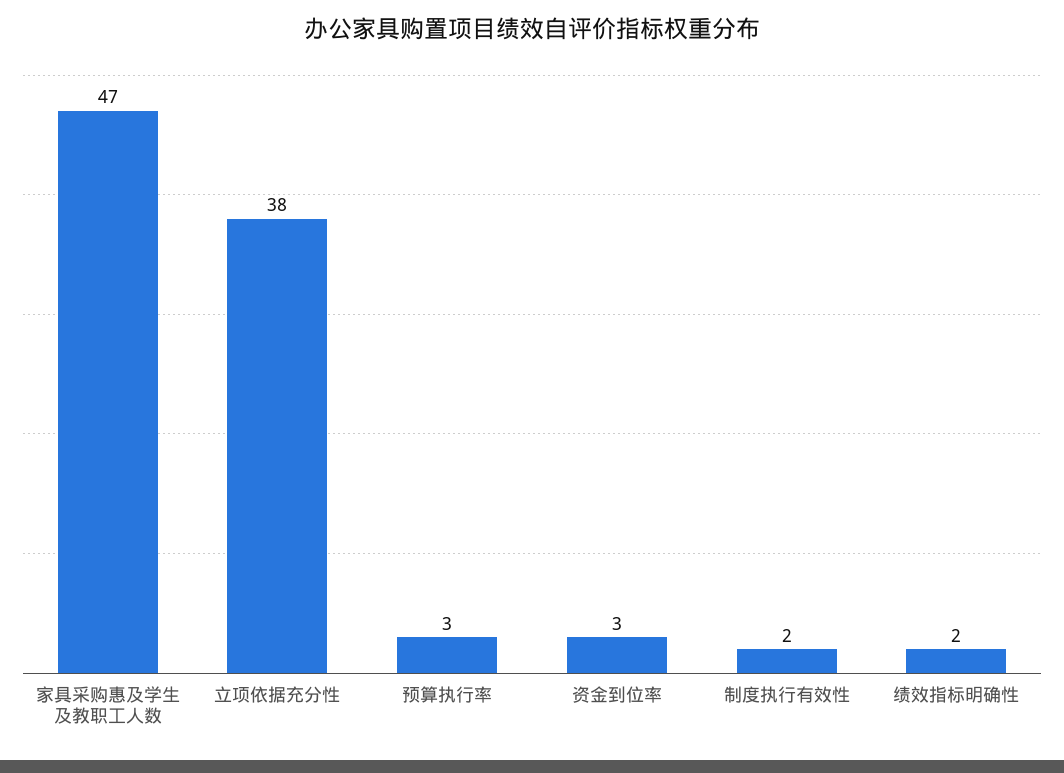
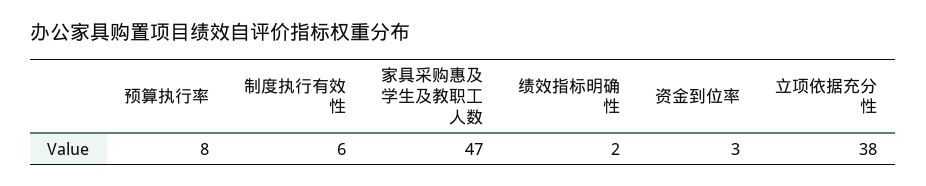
预算执行率: 3 -> 8
制度执行有效性: 2 -> 6

